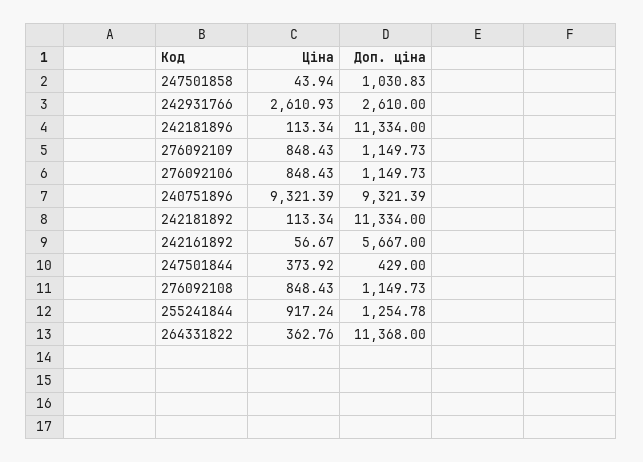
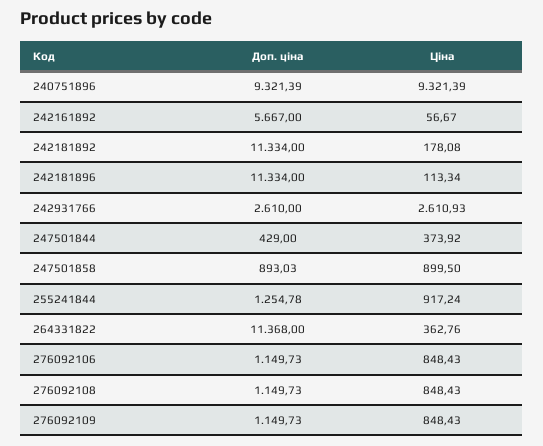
Ціна, 247501858: 43.94 -> 899.5
Доп. ціна, 247501858: 1030.83 -> 893.03
Ціна, 242181892: 113.34 -> 178.08

